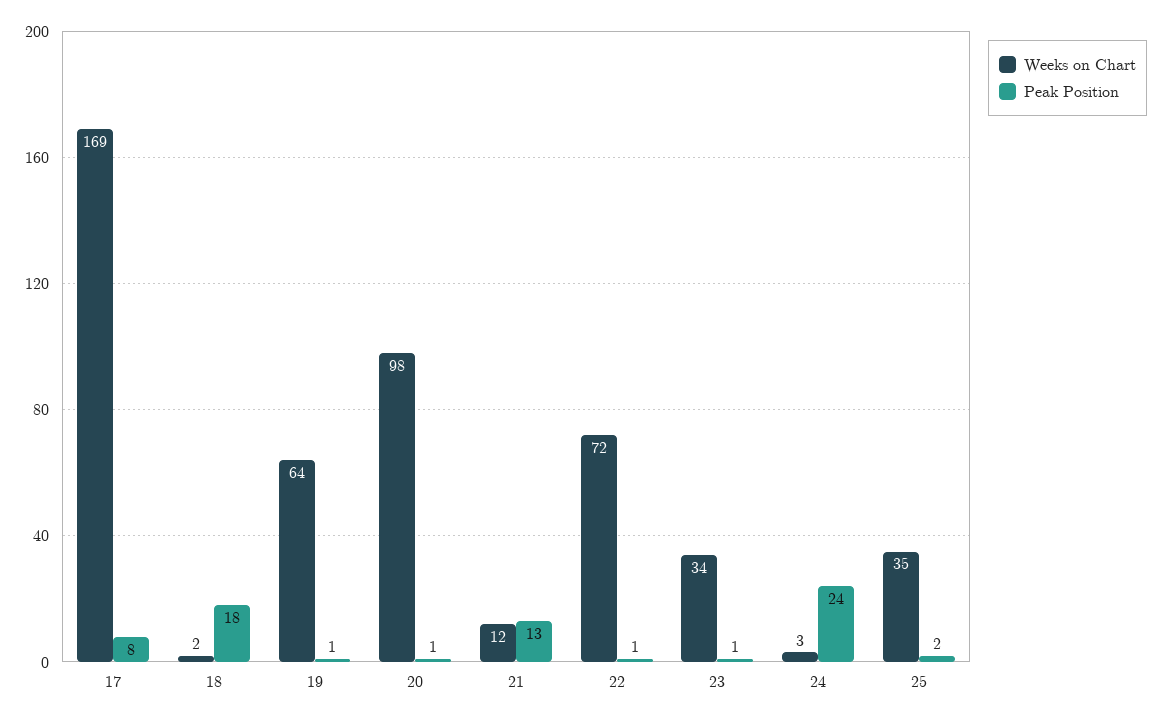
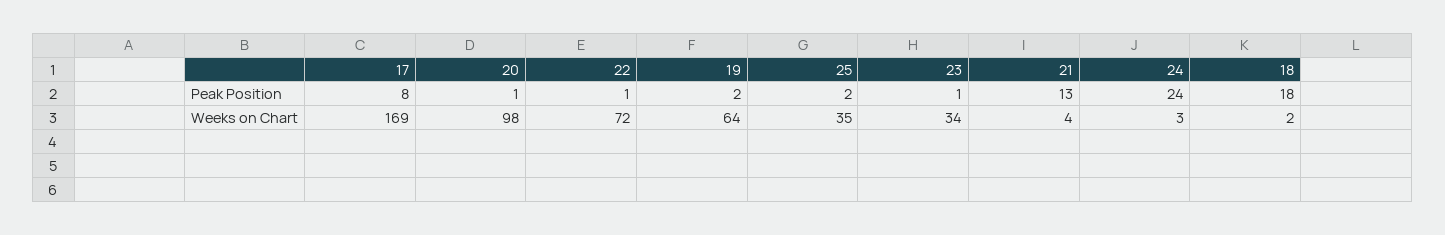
Peak Position, 19: 1 -> 2
Weeks on Chart, 21: 12 -> 4

